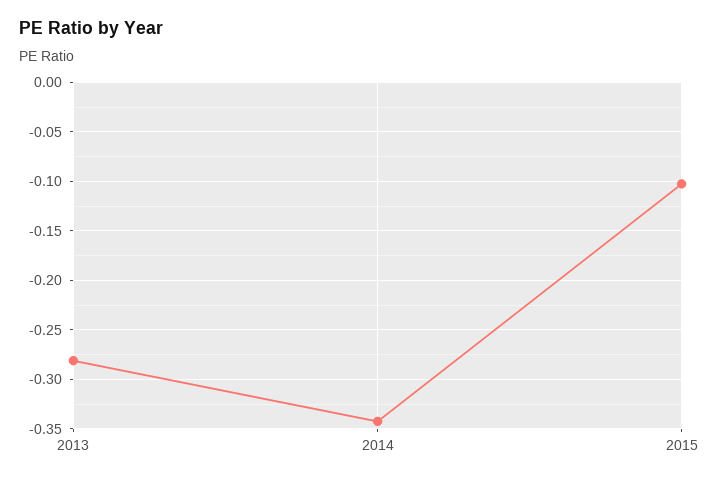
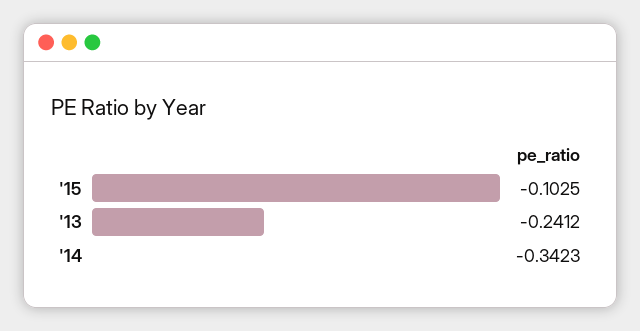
2013: -0.28 -> -0.2412

